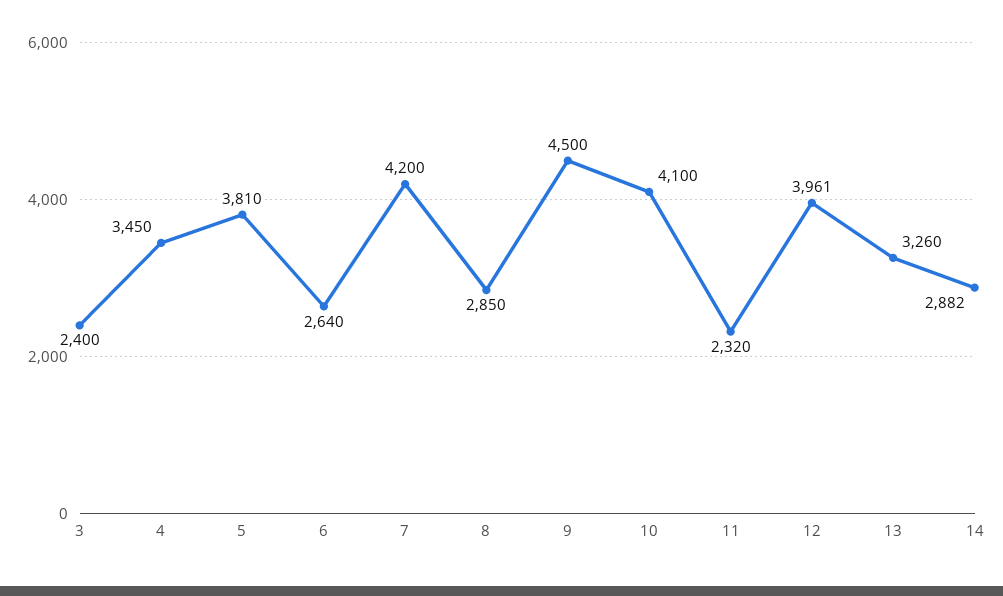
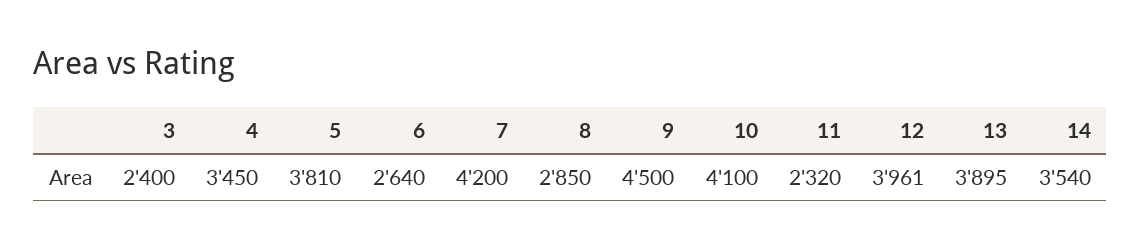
13: 3260 -> 3895
14: 2882 -> 3540

